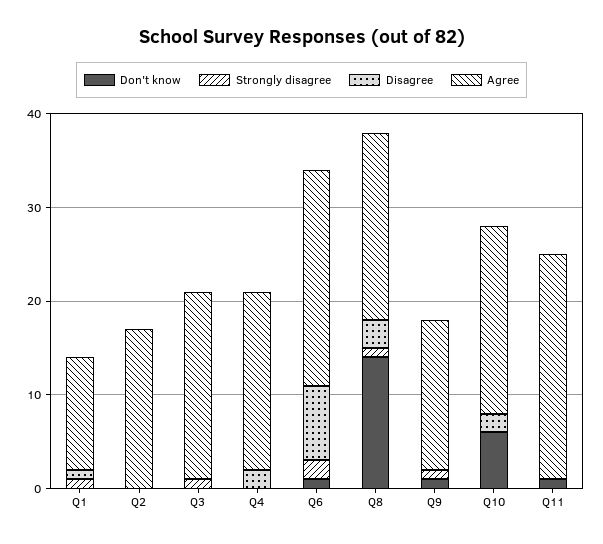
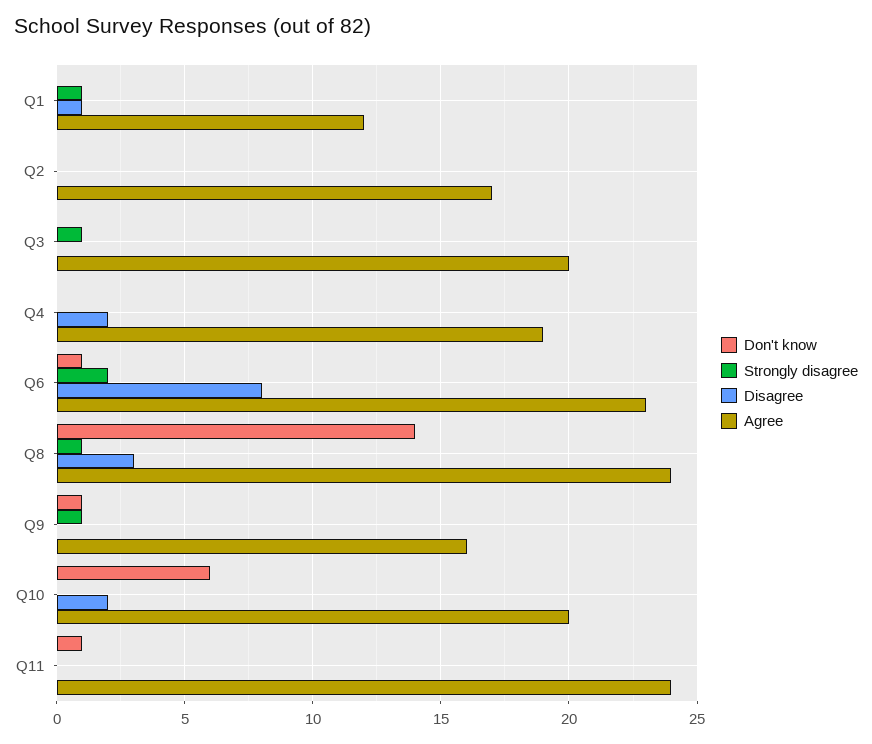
Agree, Q8: 20 -> 24

